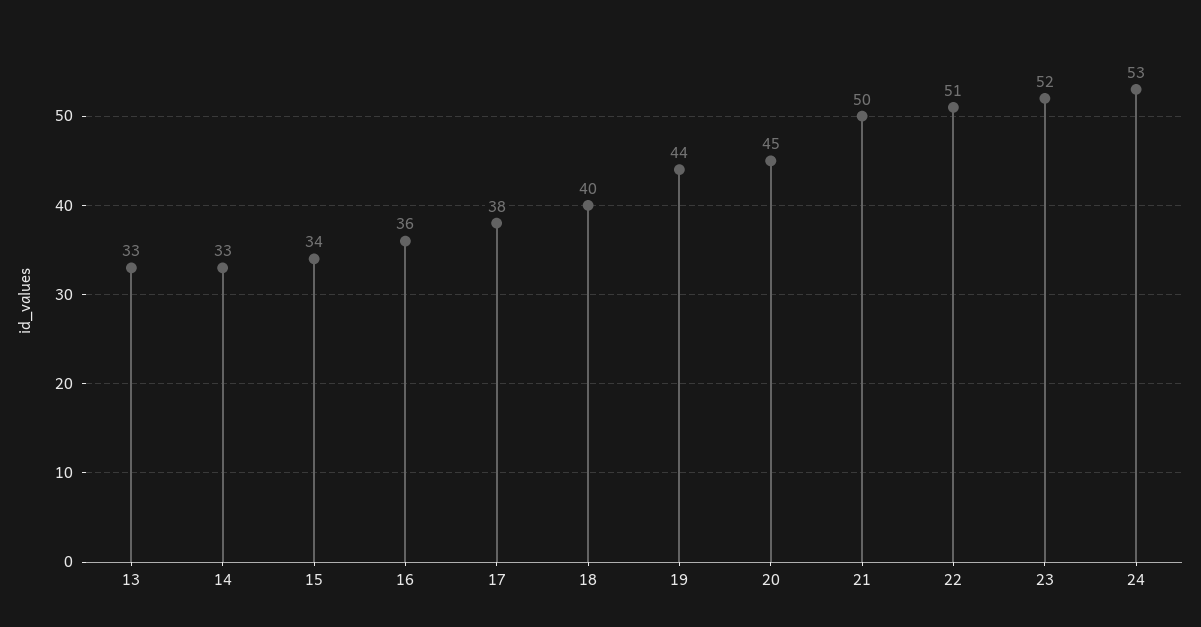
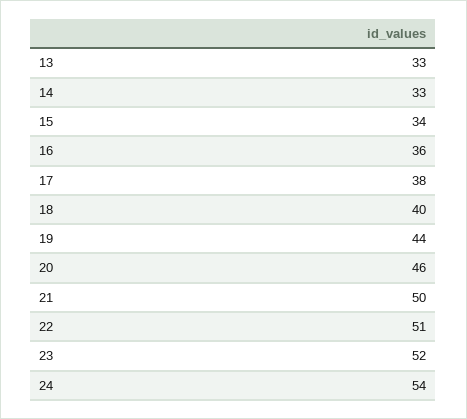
20: 45 -> 46
24: 53 -> 54

